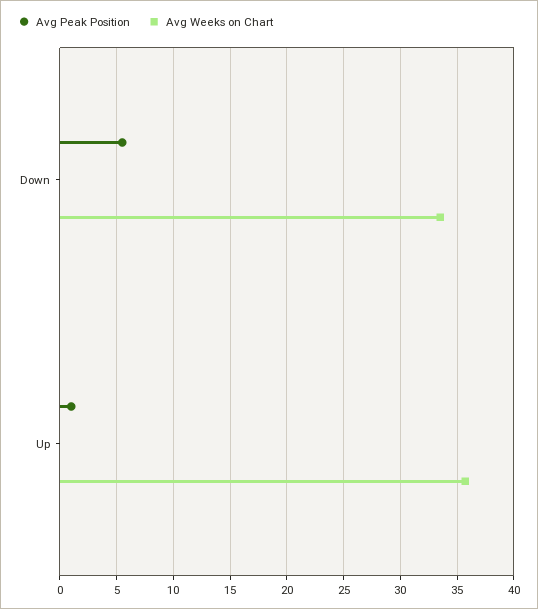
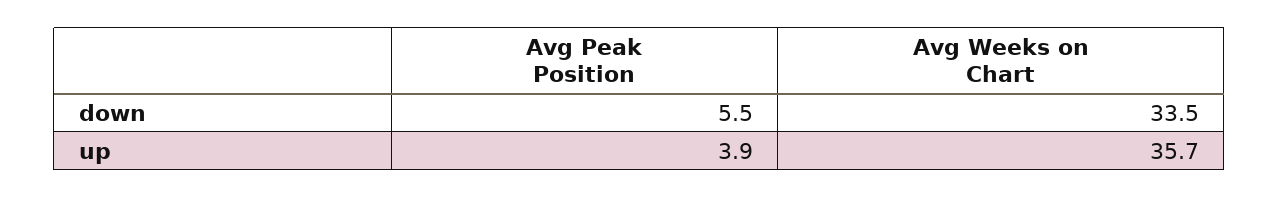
Avg Peak Position, Up: 1 -> 3.9

